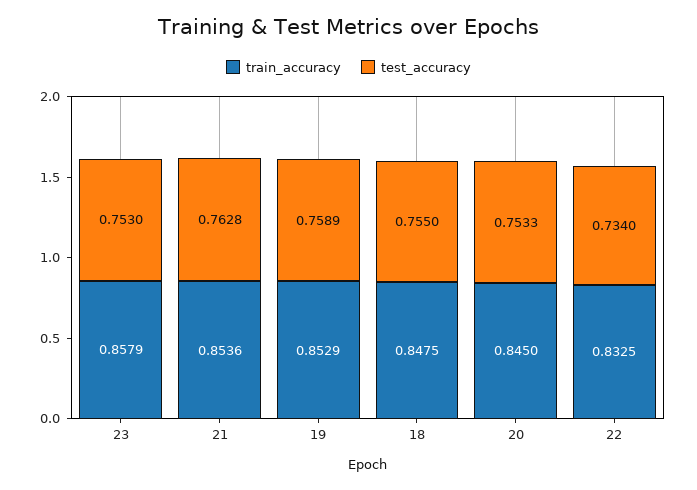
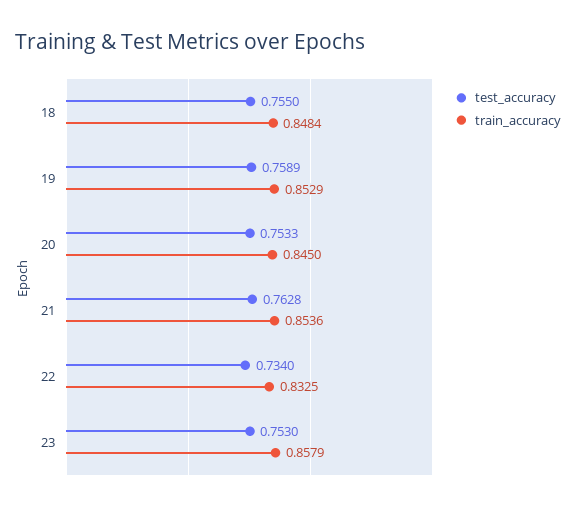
train_accuracy, 18: 0.8475 -> 0.8484

